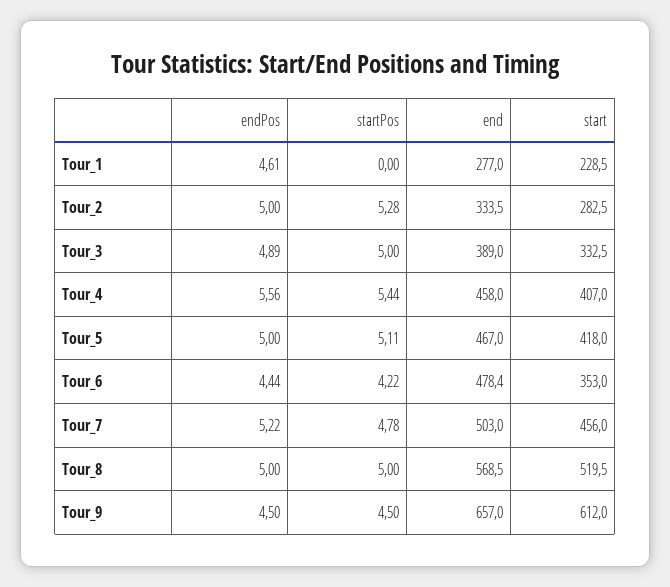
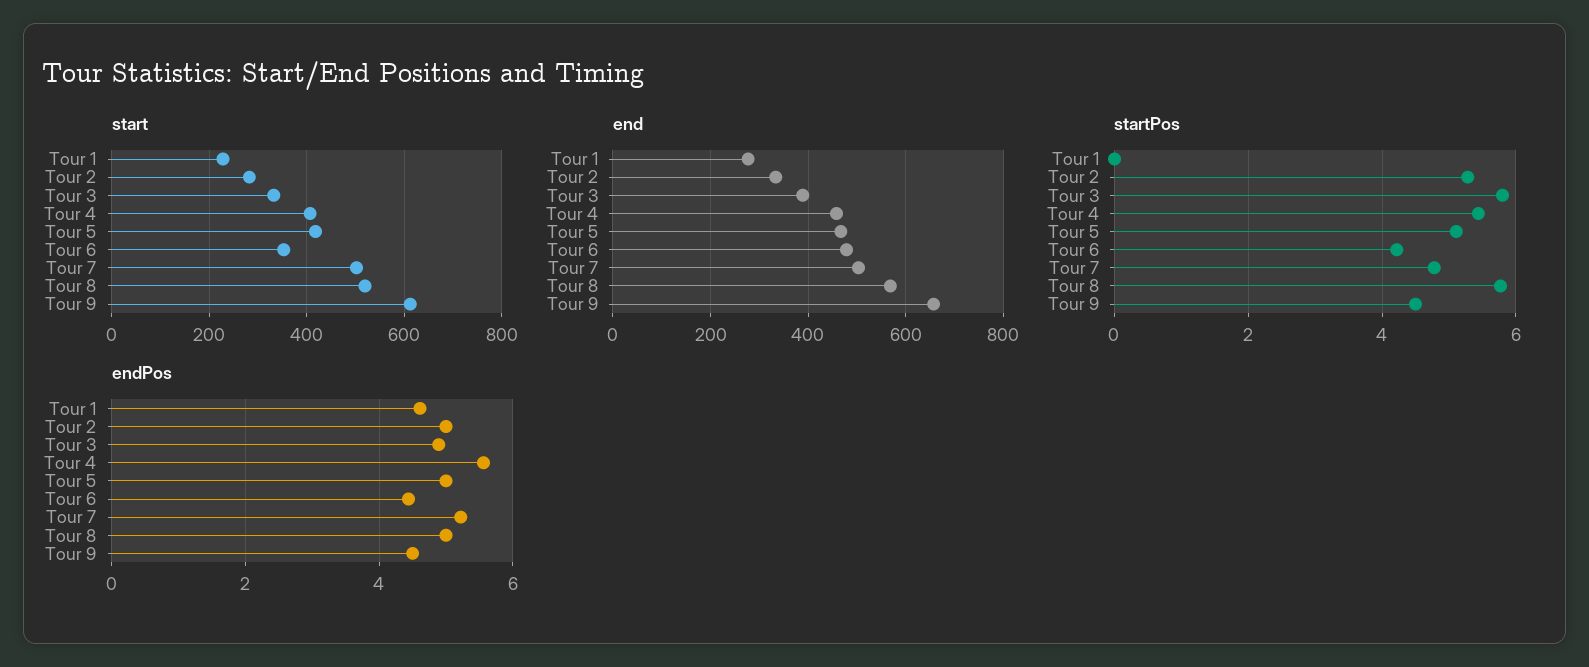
startPos, Tour_3: 5 -> 5.8
start, Tour_7: 456 -> 500
startPos, Tour_8: 5 -> 5.8

